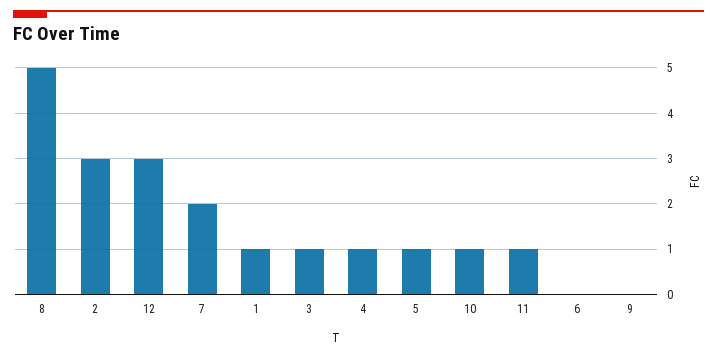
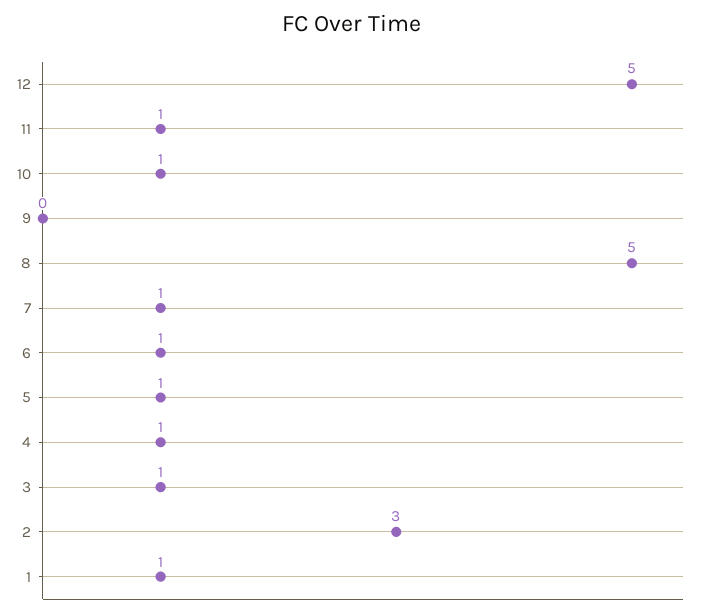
12: 3 -> 5
7: 2 -> 1
6: 0 -> 1

